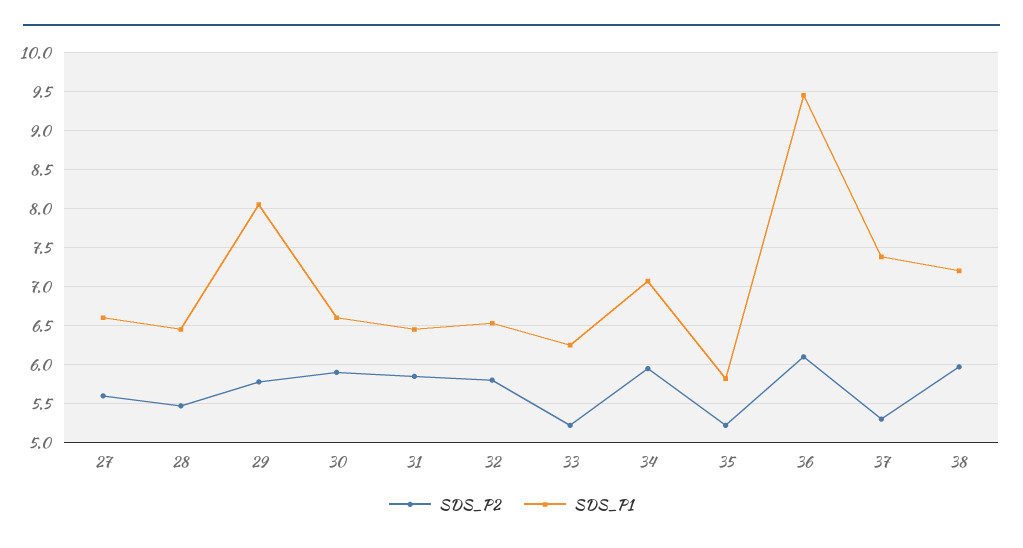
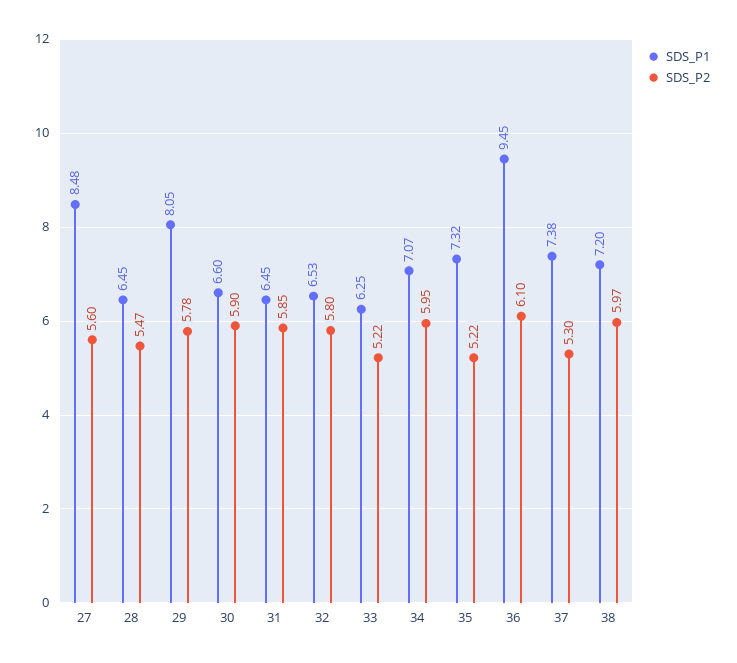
SDS_P1, 27: 6.6 -> 8.48
SDS_P1, 35: 5.8 -> 7.32

